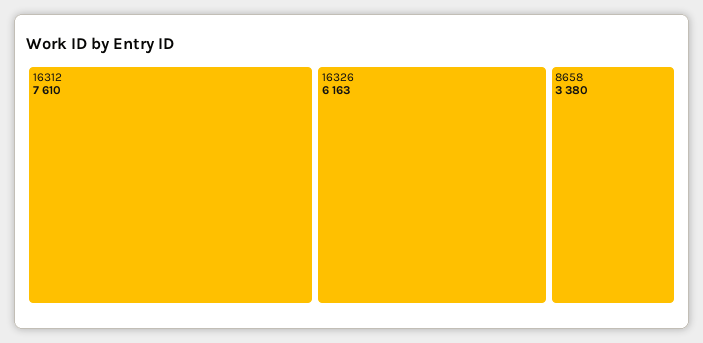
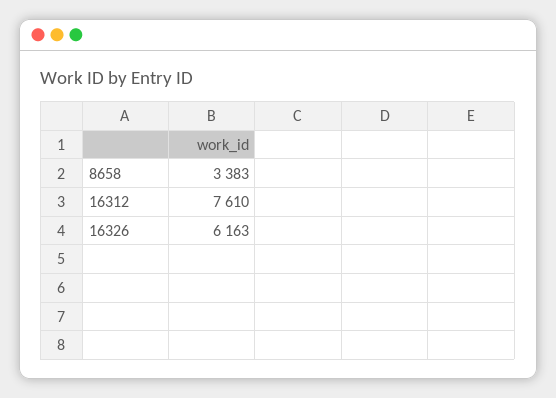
8658: 3380 -> 3383

